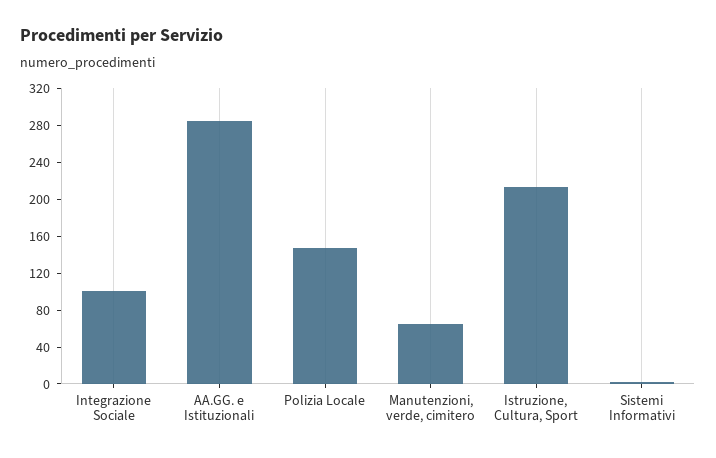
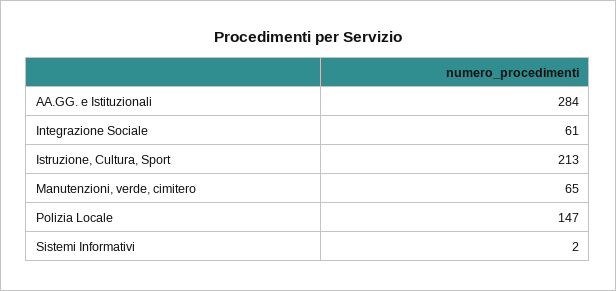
Integrazione Sociale: 100 -> 61

